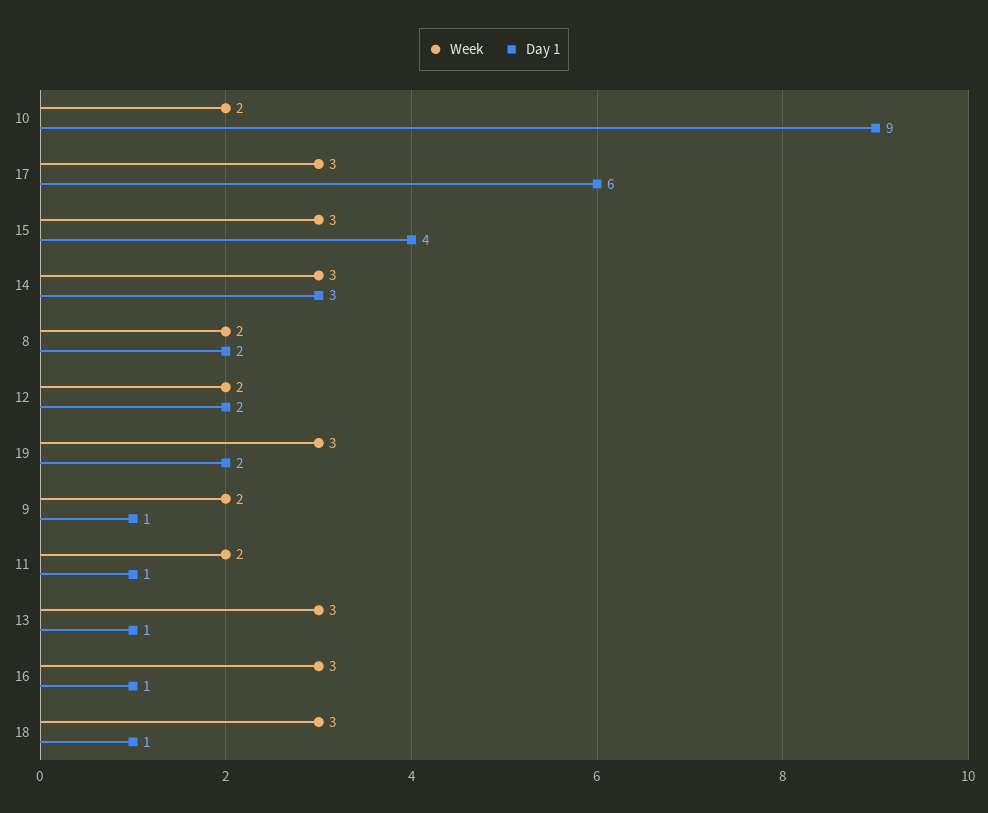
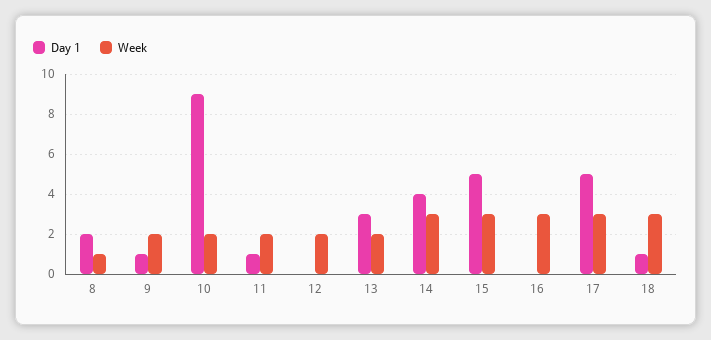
Day 1, 17: 6 -> 5
Day 1, 15: 4 -> 5
Day 1, 14: 3 -> 4
Week, 8: 2 -> 1
Day 1, 12: 2 -> 0
Week, 19: 3 -> none
Day 1, 19: 2 -> none
Week, 13: 3 -> 2
Day 1, 13: 1 -> 3
Day 1, 16: 1 -> 0

